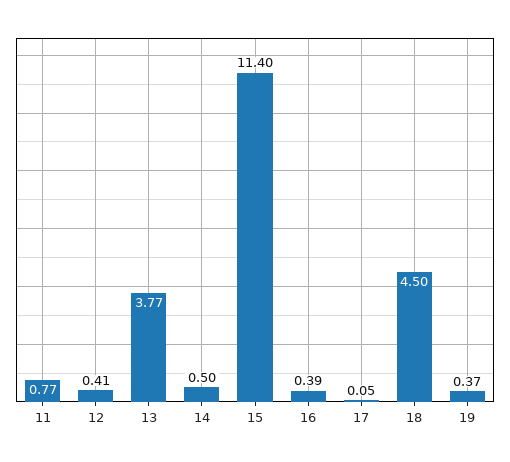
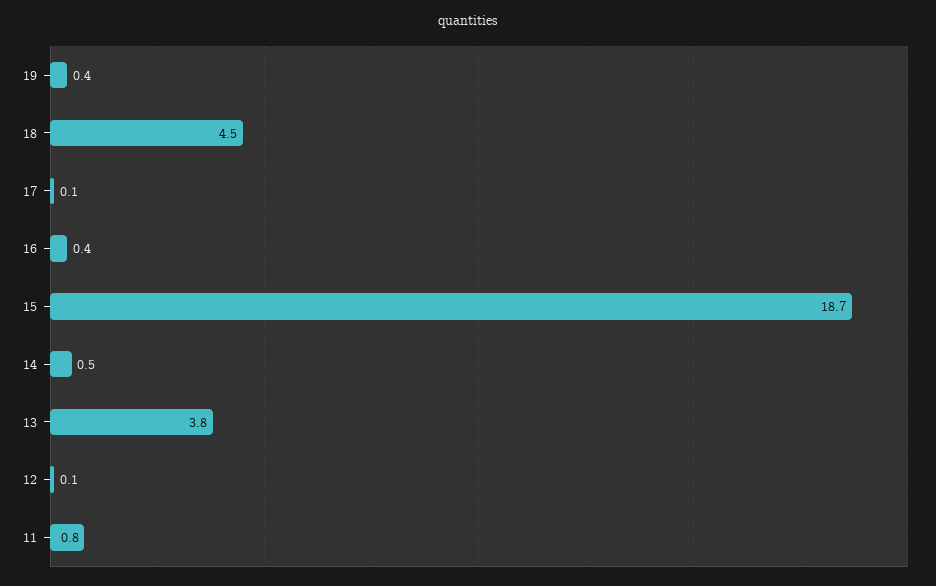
12: 0.41 -> 0.1
15: 11.4 -> 18.7

